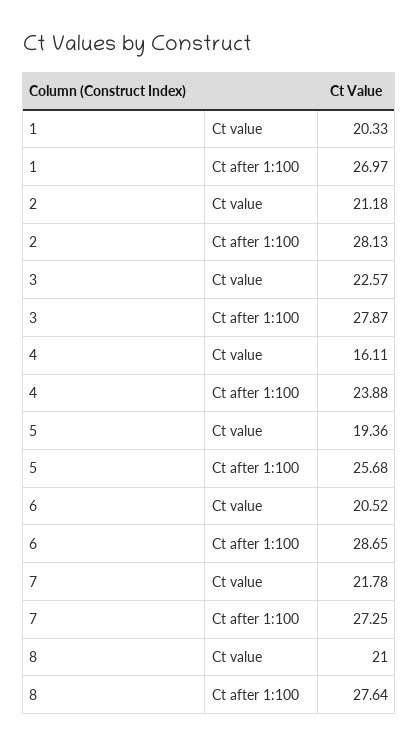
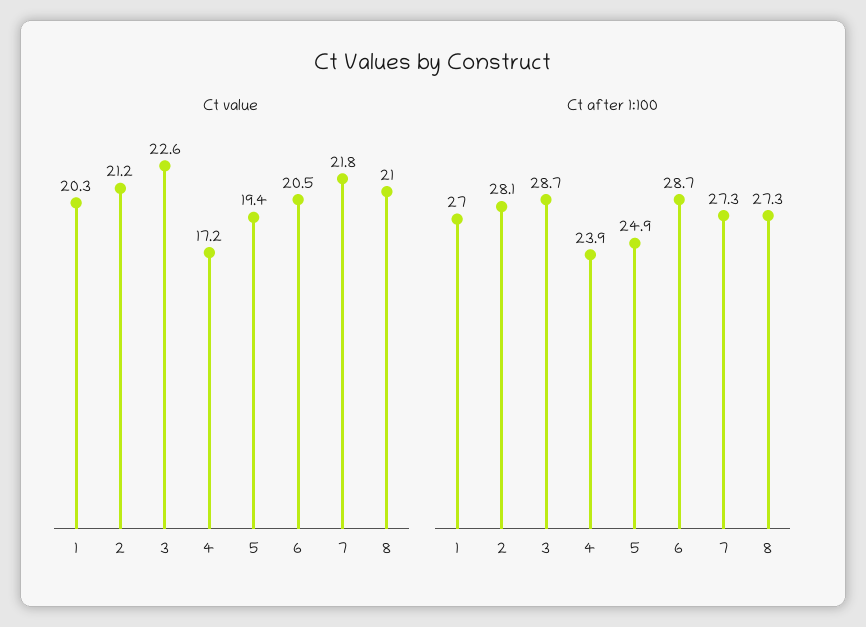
Ct after 1:100, 3: 27.87 -> 28.7
Ct value, 4: 16.11 -> 17.2
Ct after 1:100, 5: 25.68 -> 24.9
Ct after 1:100, 8: 27.64 -> 27.3

